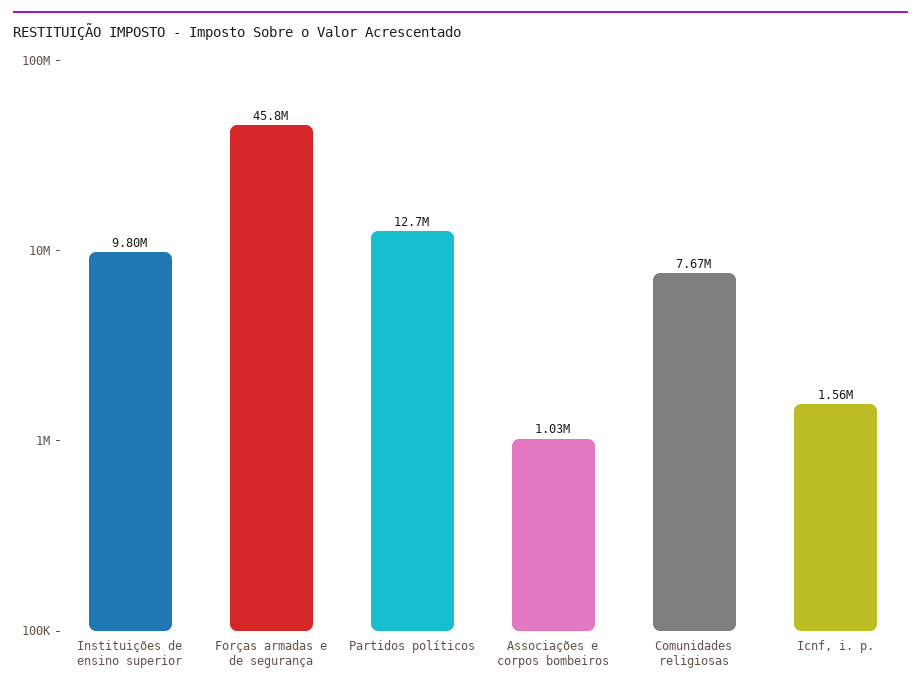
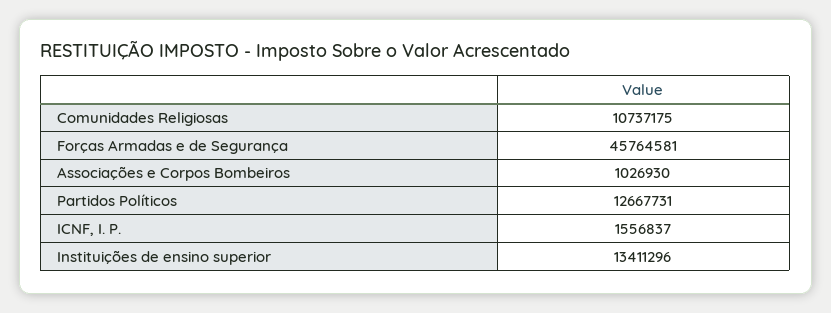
Instituições de ensino superior: 9800000 -> 13411296
Comunidades religiosas: 7670000 -> 10737175

